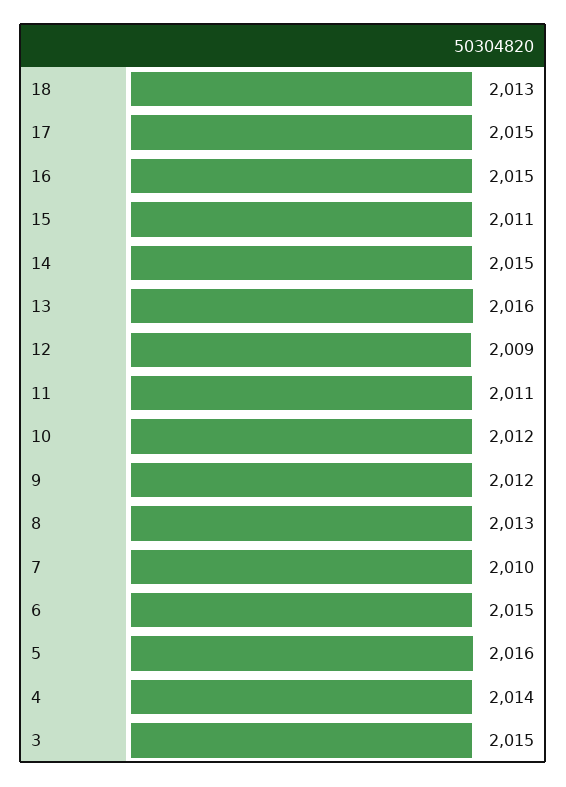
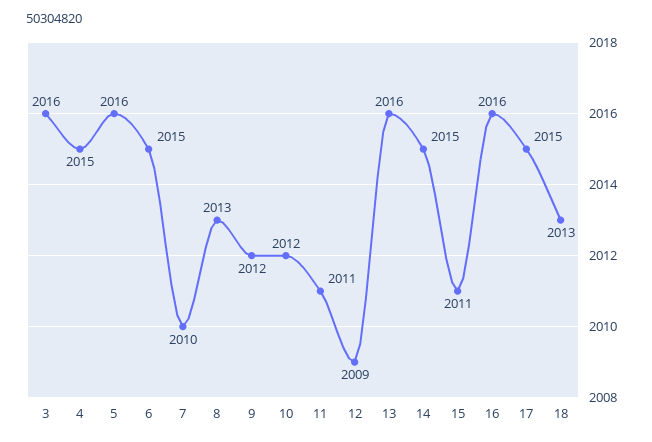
16: 2015 -> 2016
4: 2014 -> 2015
3: 2015 -> 2016

